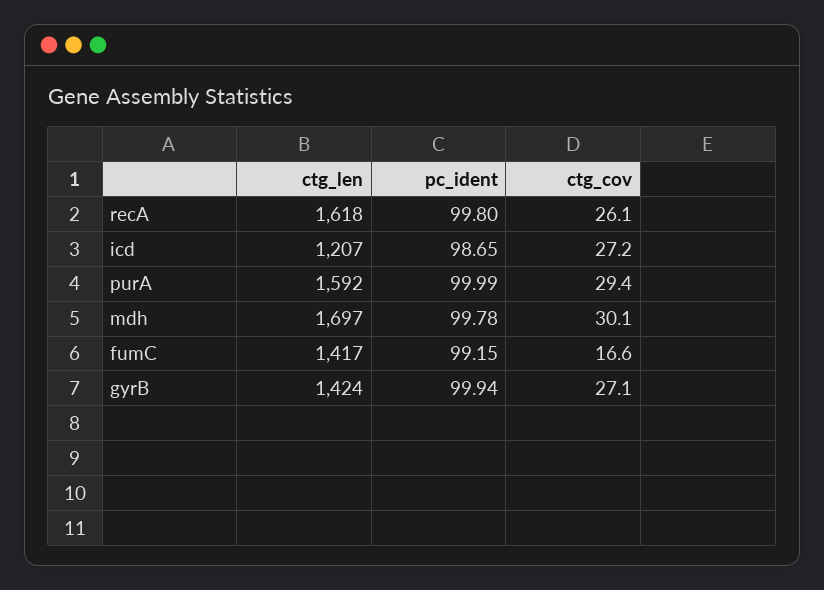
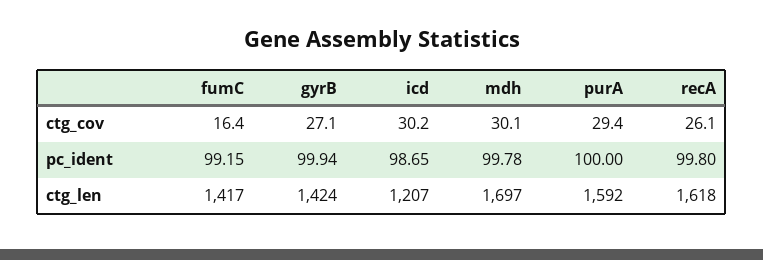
ctg_cov, icd: 27.2 -> 30.2
pc_ident, purA: 99.99 -> 100
ctg_cov, fumC: 16.6 -> 16.4

